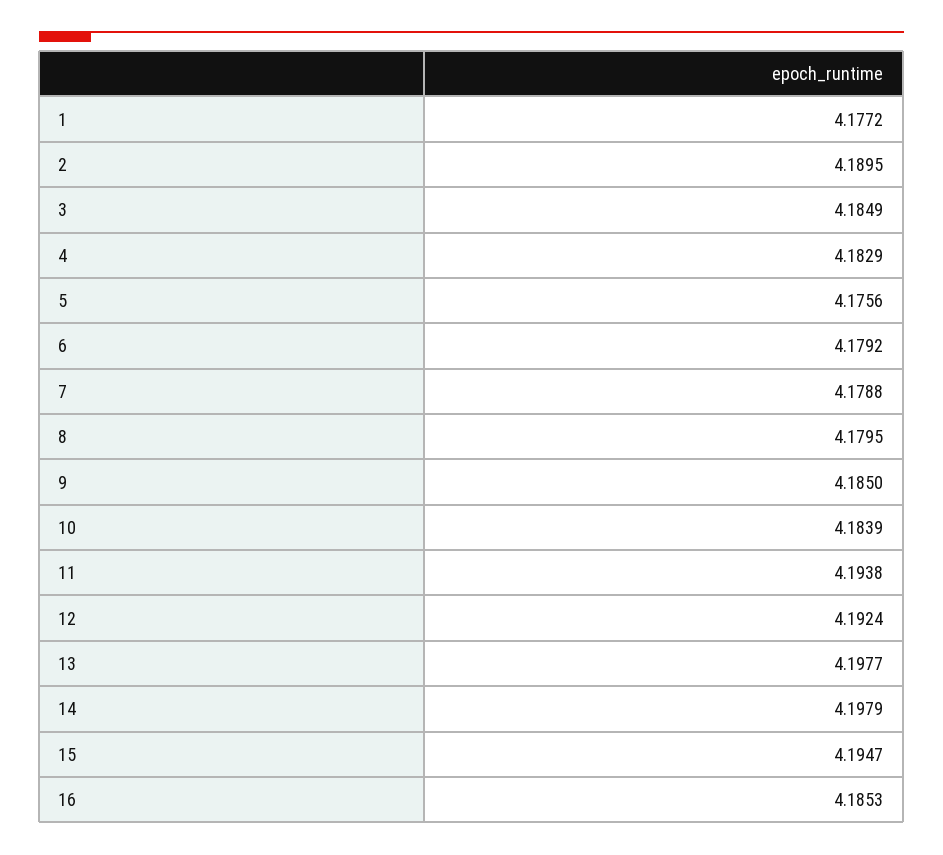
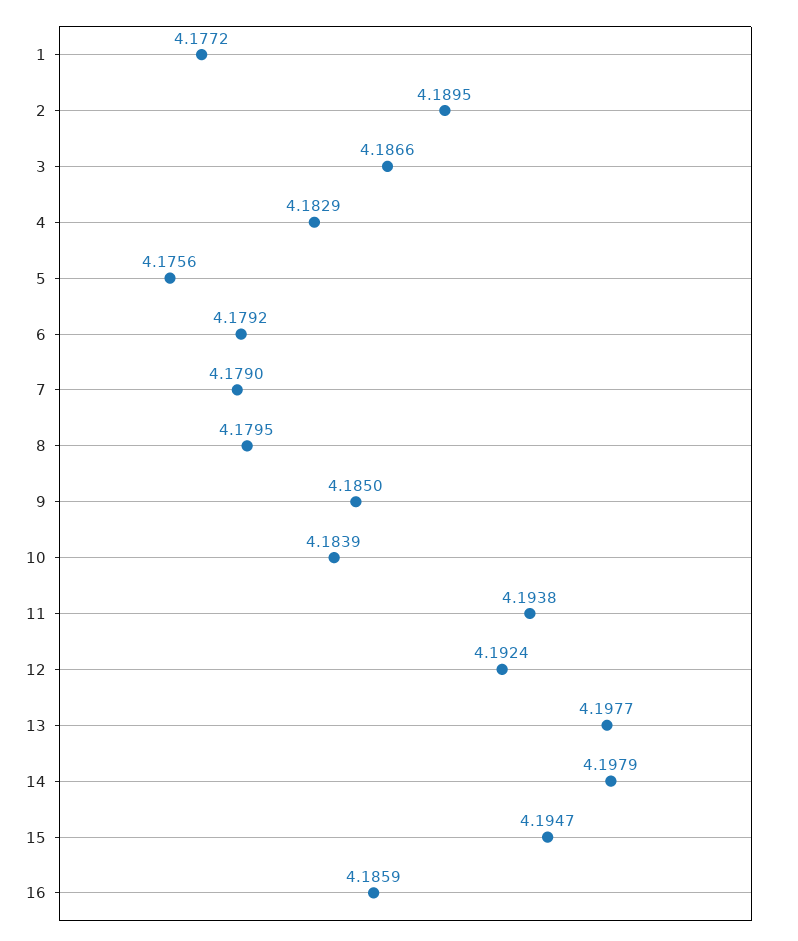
3: 4.1849 -> 4.1866
7: 4.1788 -> 4.179
16: 4.1853 -> 4.1859

